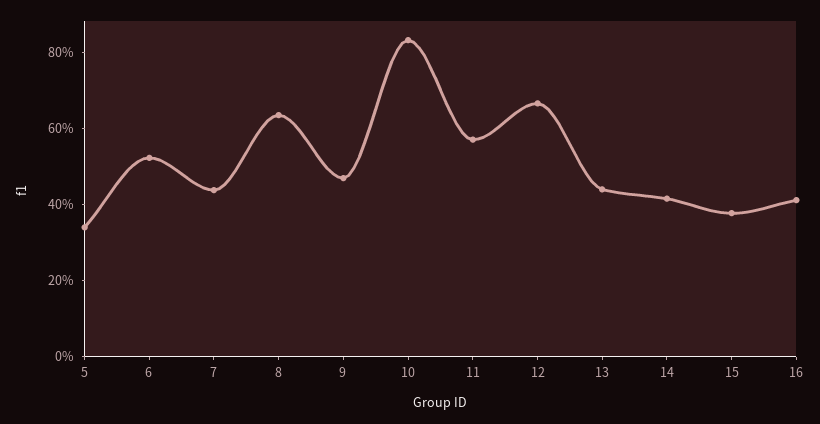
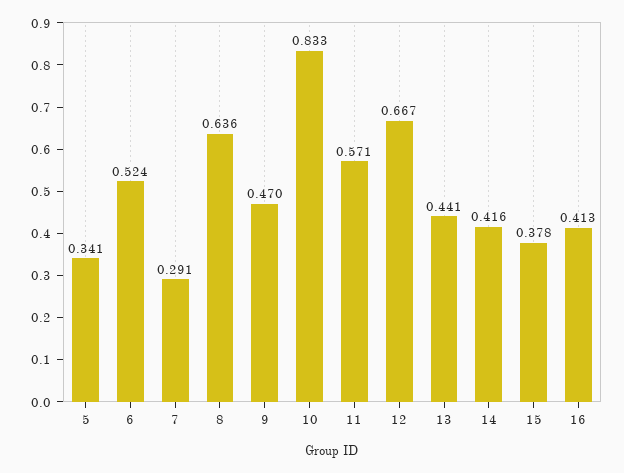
7: 0.45 -> 0.291

